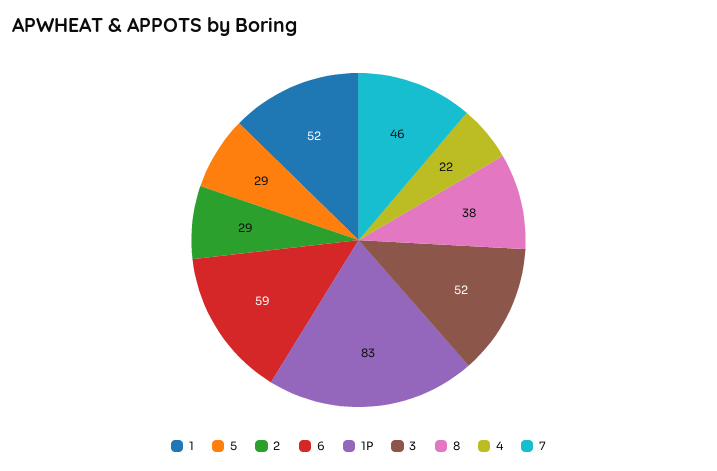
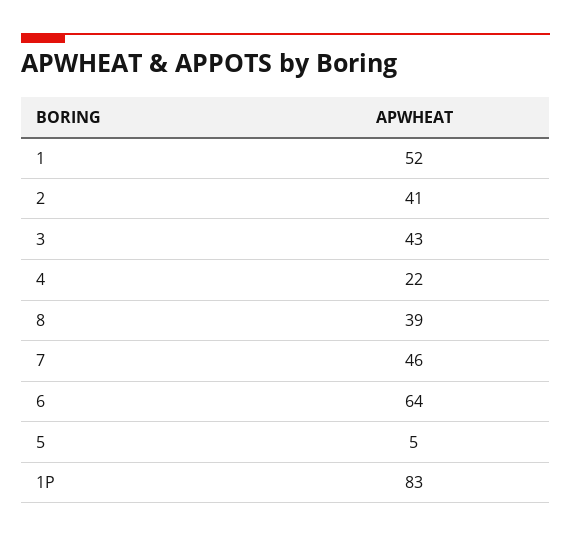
5: 29 -> 5
2: 29 -> 41
6: 59 -> 64
3: 52 -> 43
8: 38 -> 39

